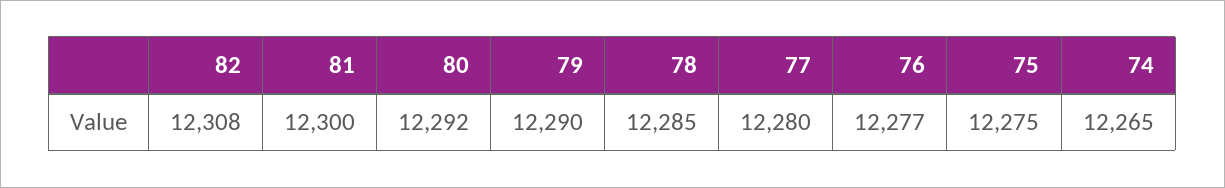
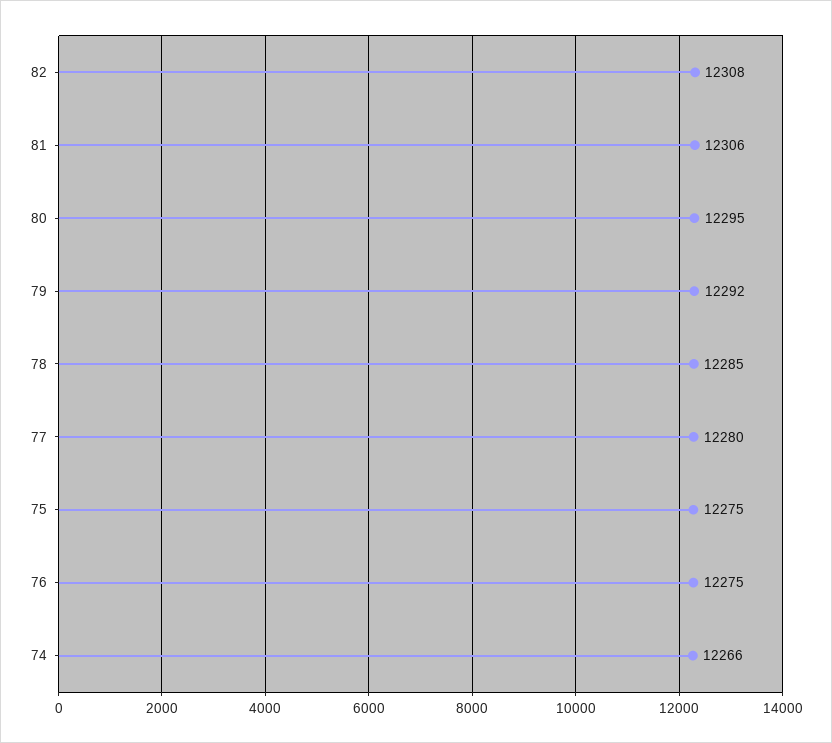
81: 12300 -> 12306
80: 12292 -> 12295
79: 12290 -> 12292
76: 12277 -> 12275
74: 12265 -> 12266

